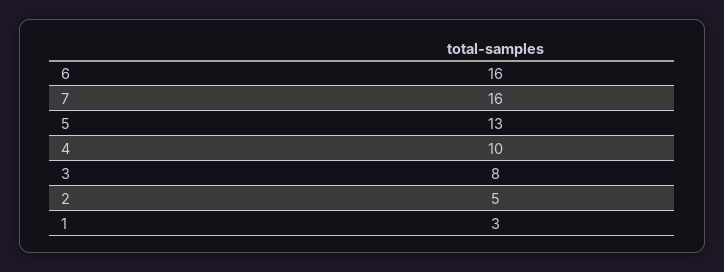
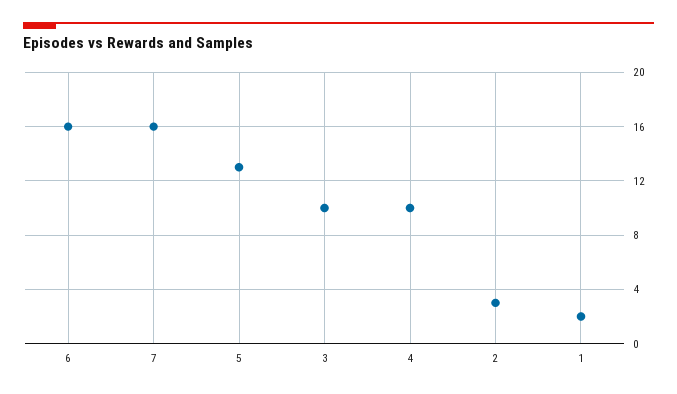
3: 8 -> 10
2: 5 -> 3
1: 3 -> 2

